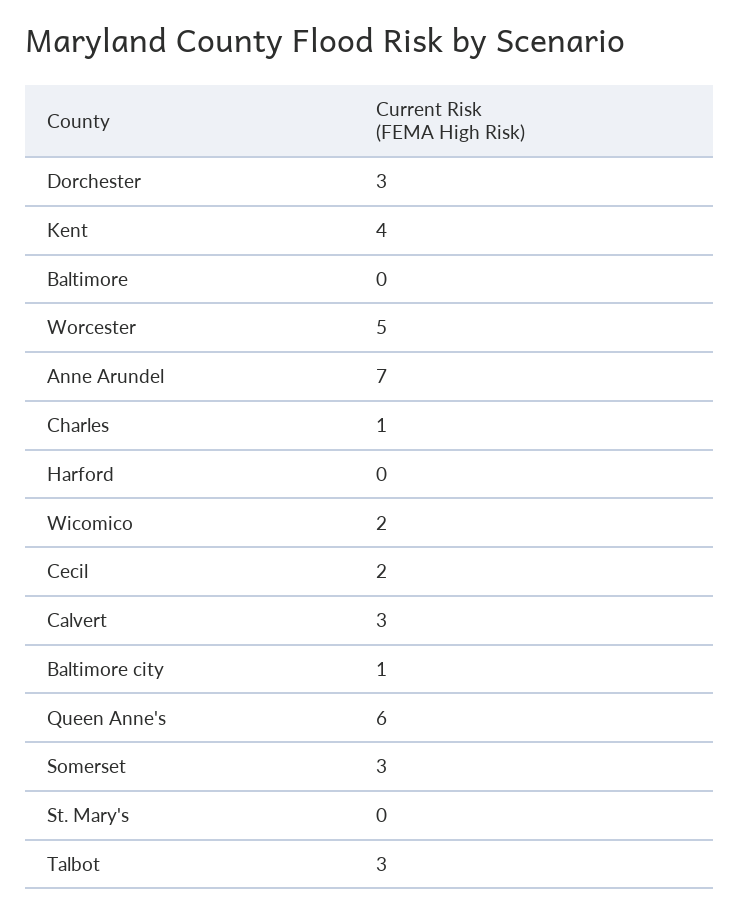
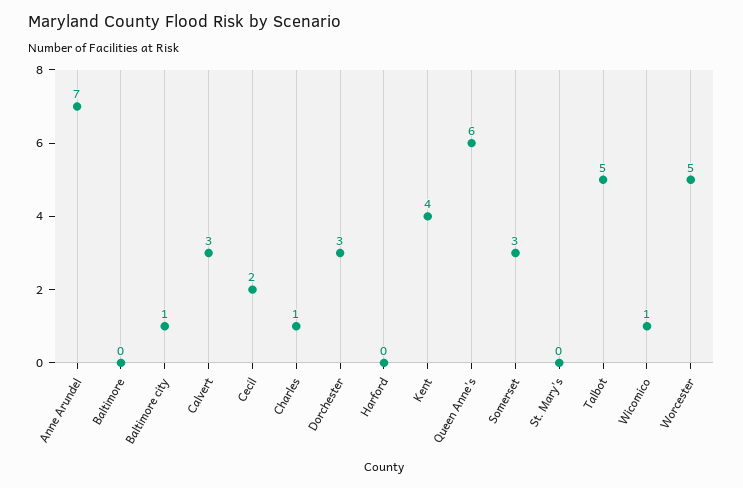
Wicomico: 2 -> 1
Talbot: 3 -> 5

